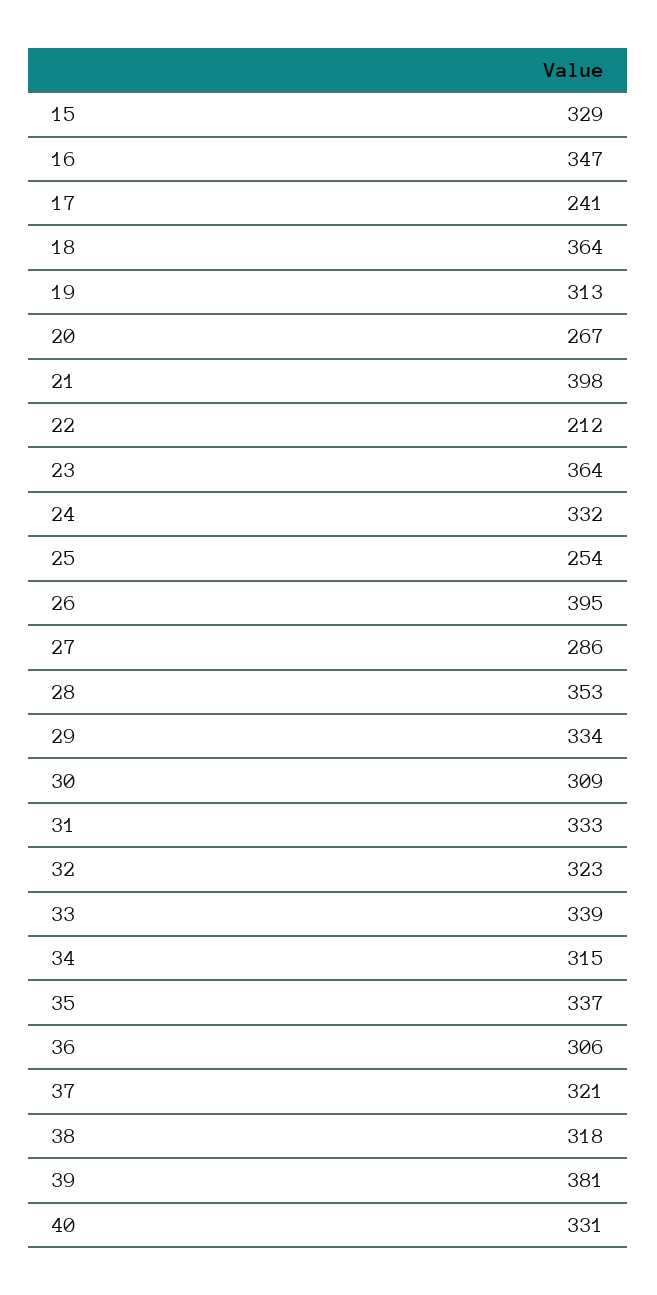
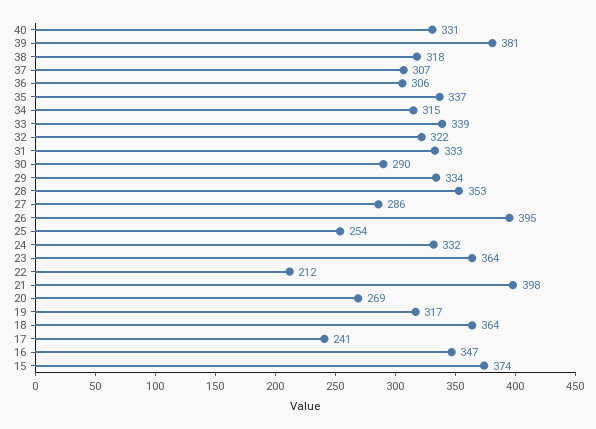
15: 329 -> 374
19: 313 -> 317
20: 267 -> 269
30: 309 -> 290
32: 323 -> 322
37: 321 -> 307

